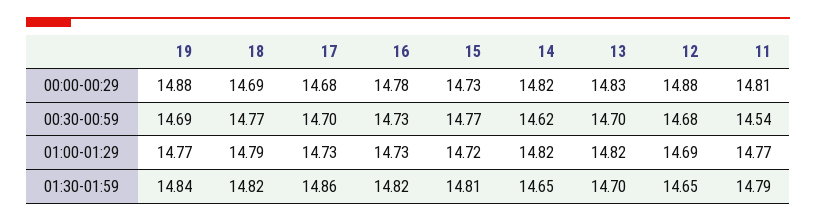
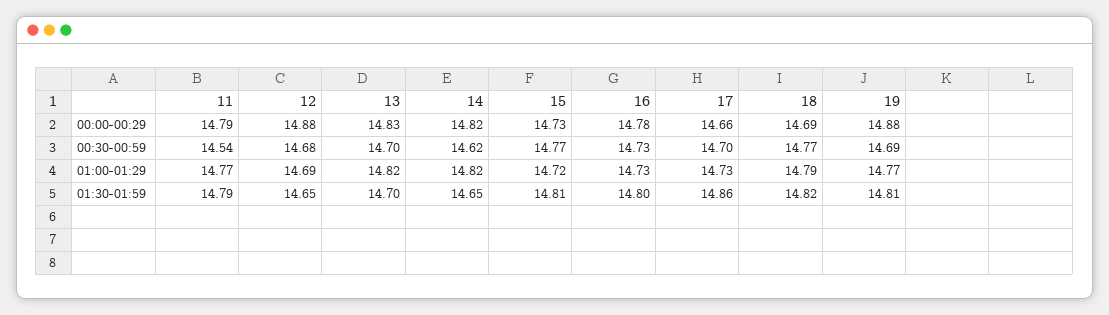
17, 00:00-00:29: 14.68 -> 14.66
11, 00:00-00:29: 14.81 -> 14.79
19, 01:30-01:59: 14.84 -> 14.81
16, 01:30-01:59: 14.82 -> 14.8

